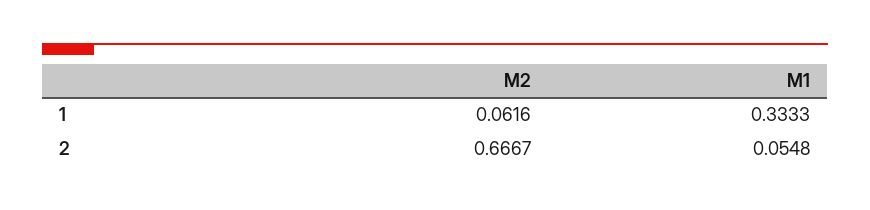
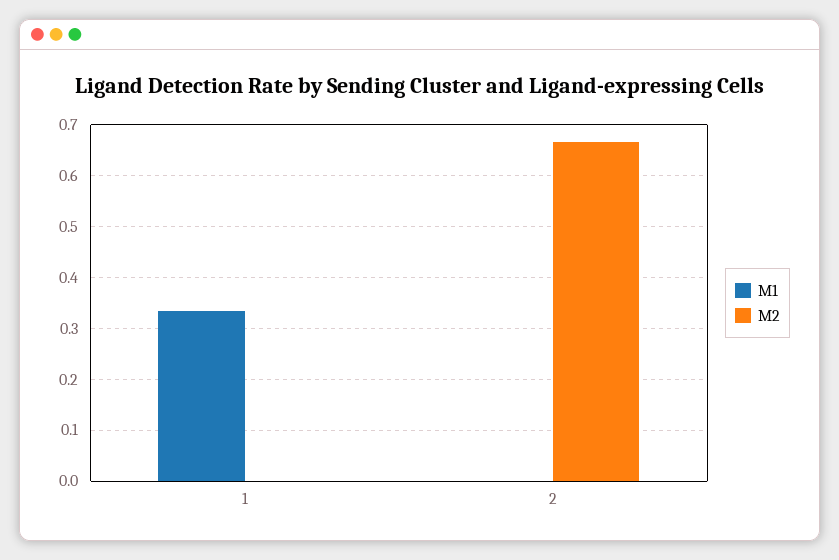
M2, 1: 0.0616 -> 0
M1, 2: 0.0548 -> 0

